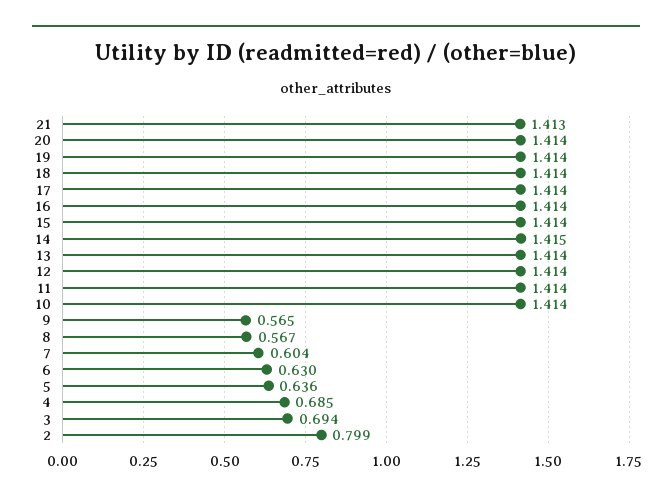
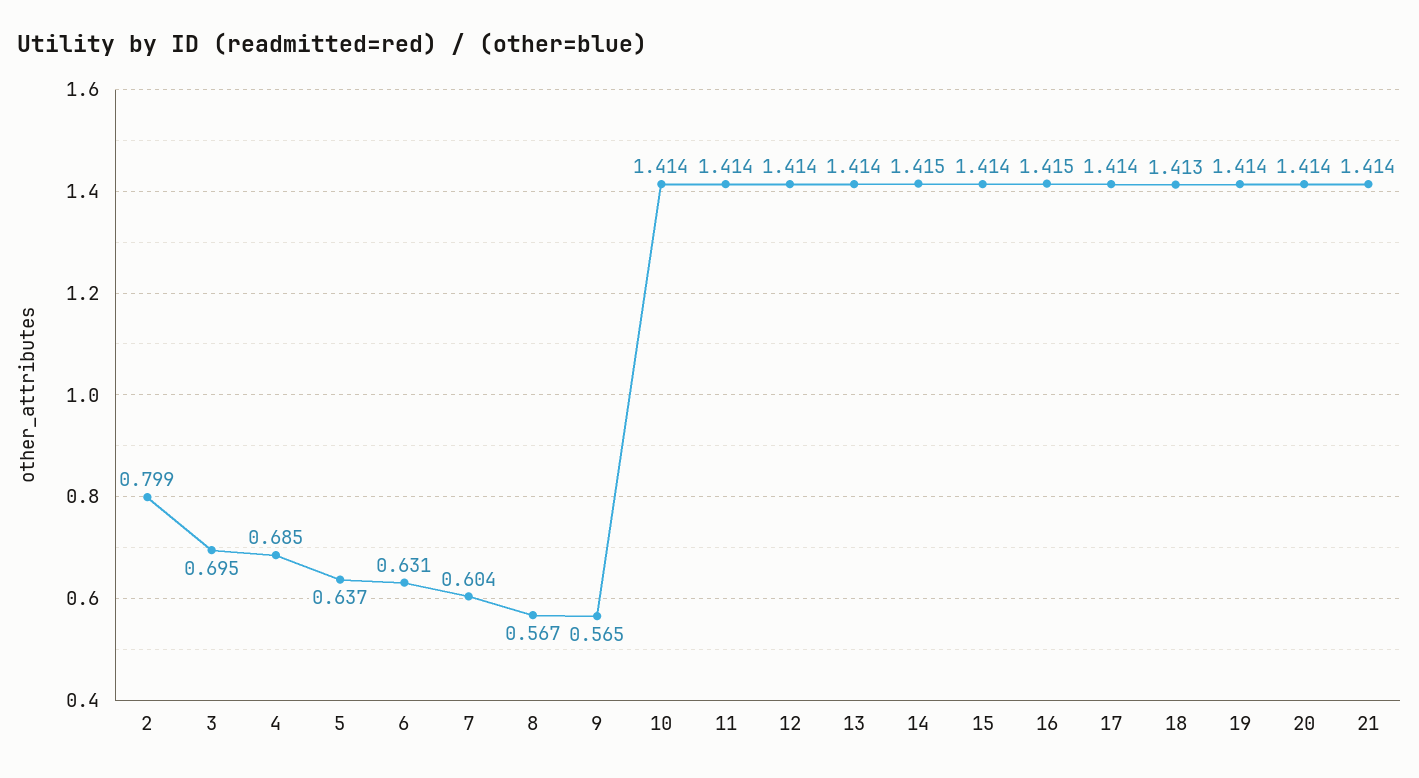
21: 1.413 -> 1.414
18: 1.414 -> 1.413
16: 1.414 -> 1.415
6: 0.63 -> 0.631
5: 0.636 -> 0.637
3: 0.694 -> 0.695

